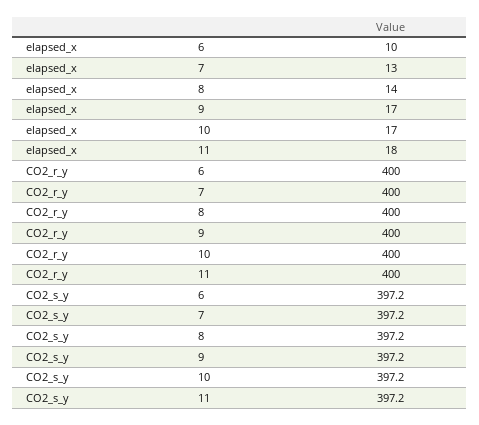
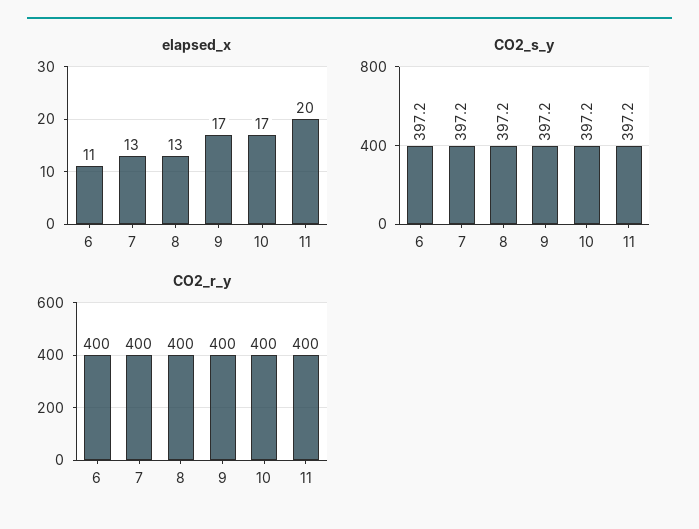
elapsed_x, 6: 10 -> 11
elapsed_x, 8: 14 -> 13
elapsed_x, 11: 18 -> 20

